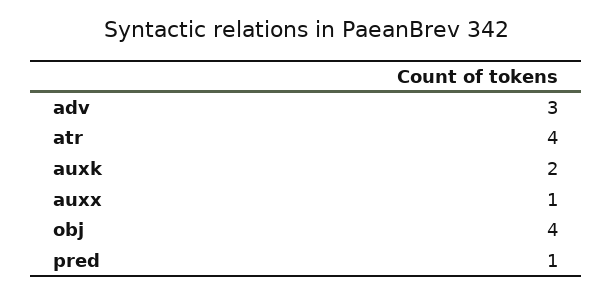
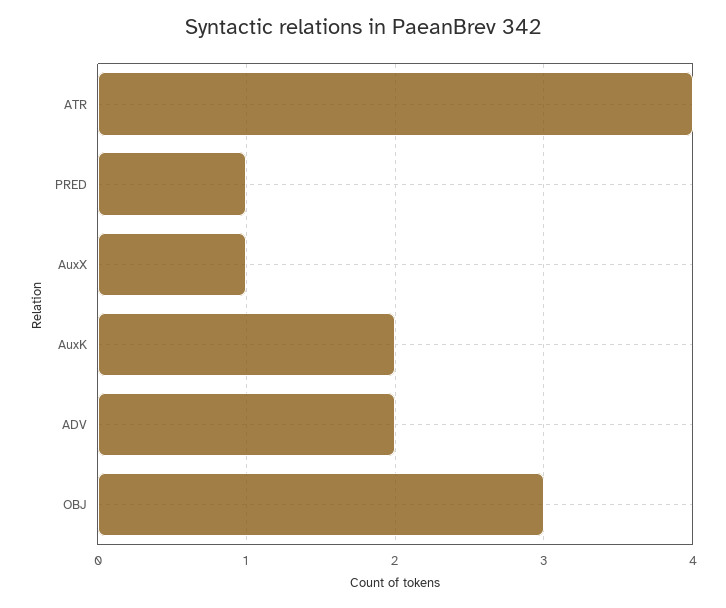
adv: 3 -> 2
obj: 4 -> 3

